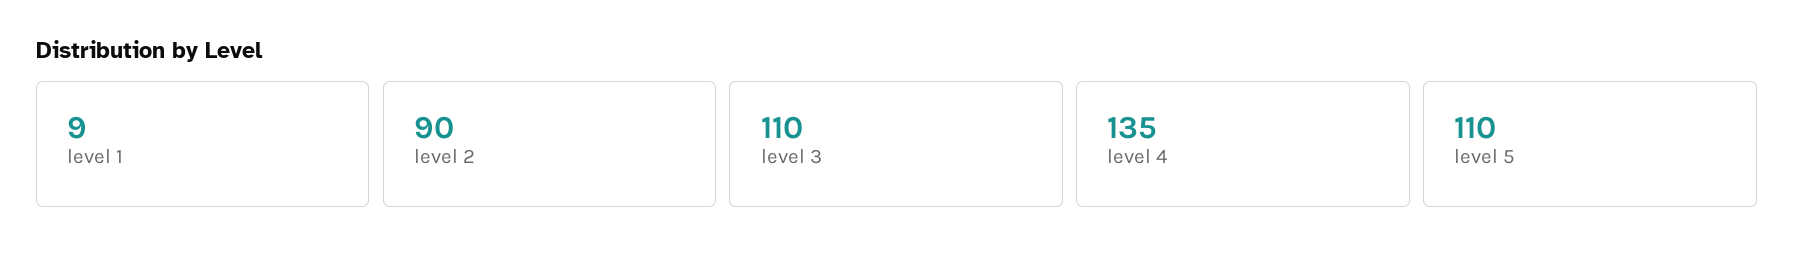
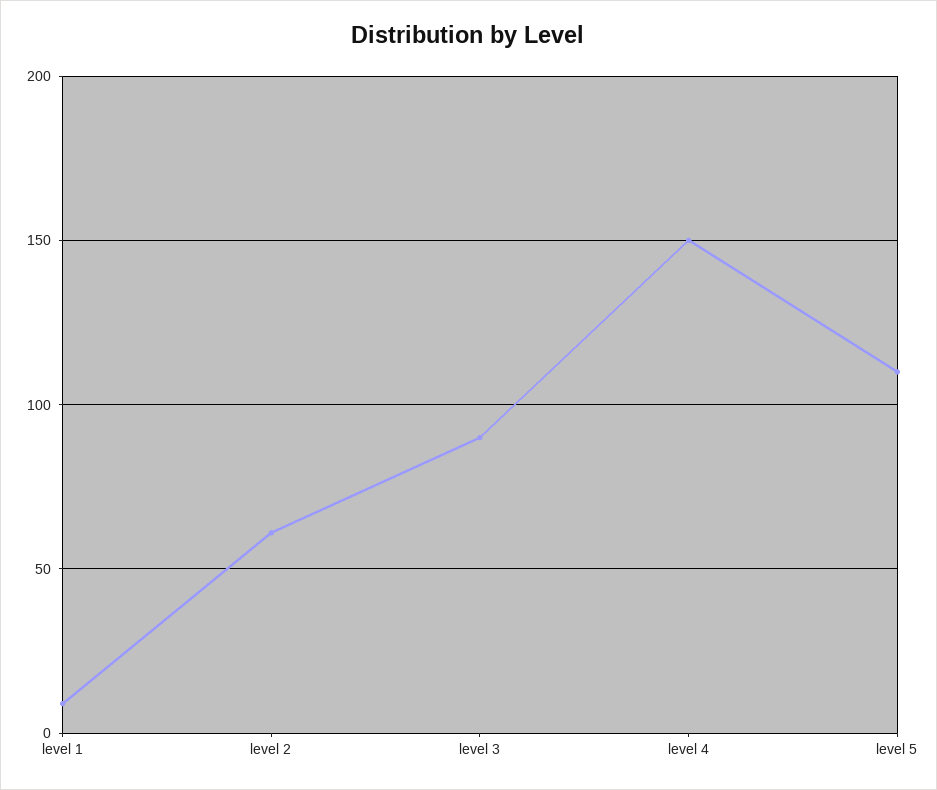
level 2: 90 -> 60
level 3: 110 -> 90
level 4: 135 -> 150

